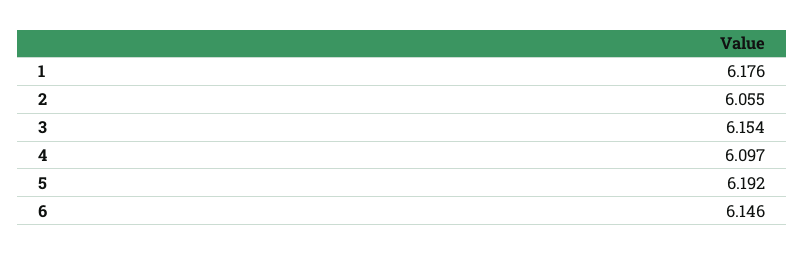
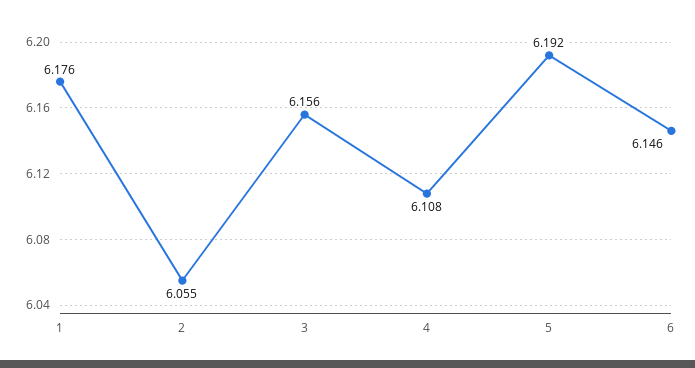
3: 6.154 -> 6.156
4: 6.097 -> 6.108

